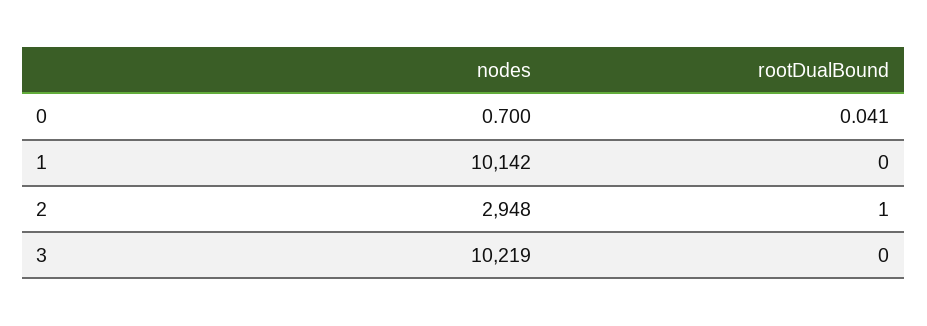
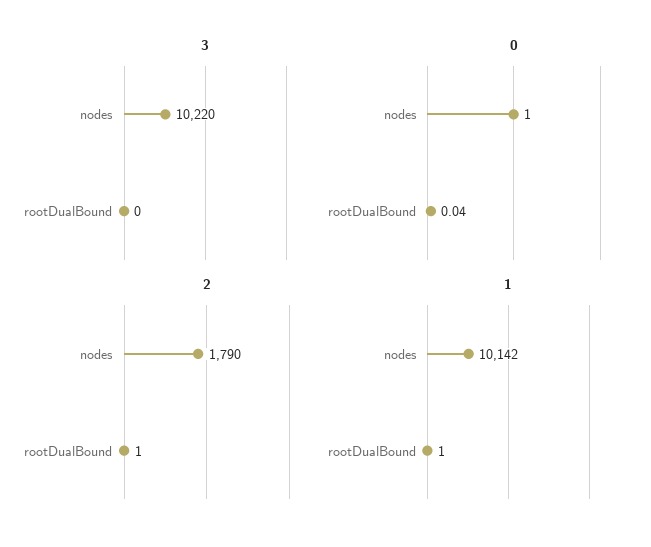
0, nodes: 0.7 -> 1
1, rootDualBound: 0 -> 1
2, nodes: 2948 -> 1790
3, nodes: 10219 -> 10220

